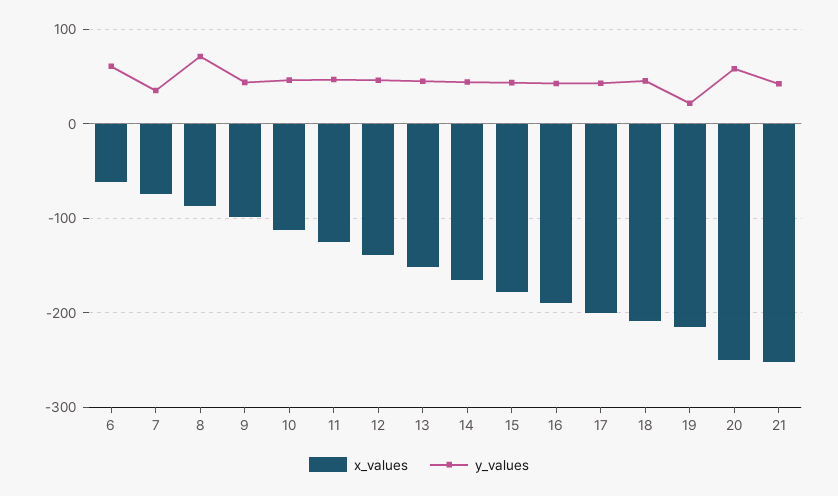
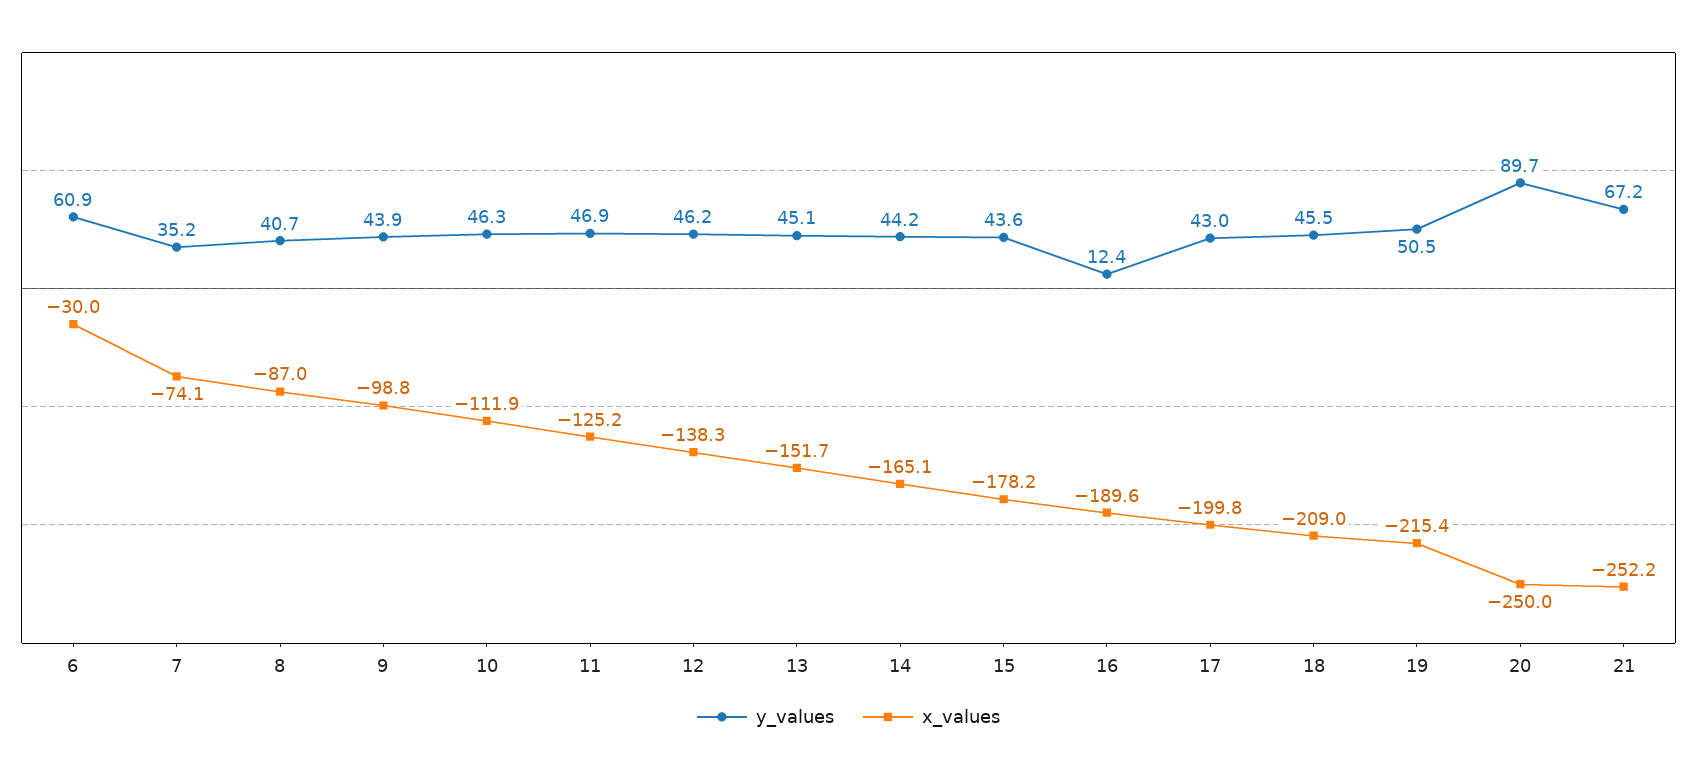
x_values, 6: -60 -> -30
y_values, 8: 70 -> 40.7
y_values, 16: 40 -> 12.4
y_values, 19: 20 -> 50.5
y_values, 20: 60 -> 89.7
y_values, 21: 40 -> 67.2

